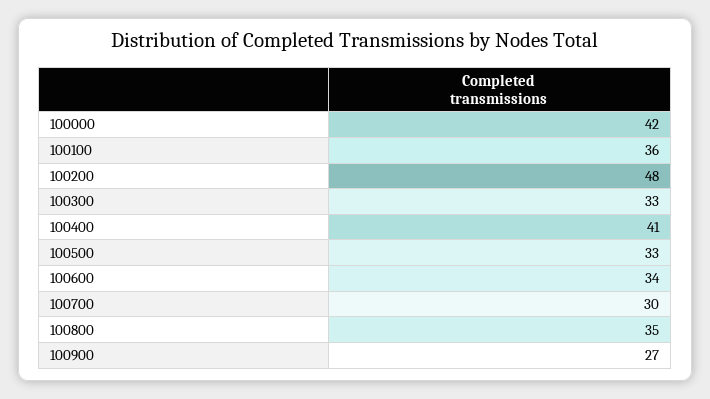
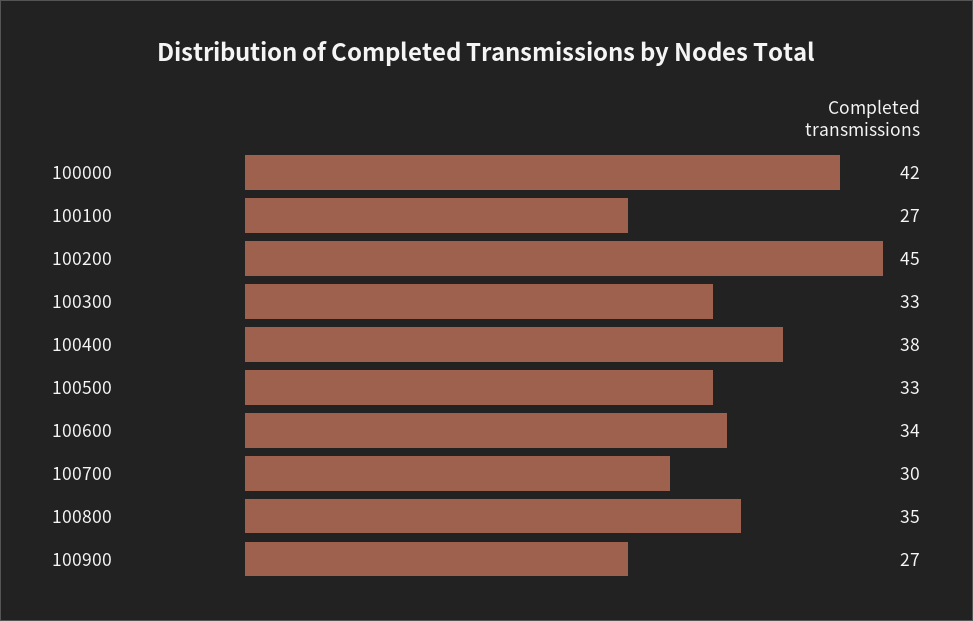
100100: 36 -> 27
100200: 48 -> 45
100400: 41 -> 38

